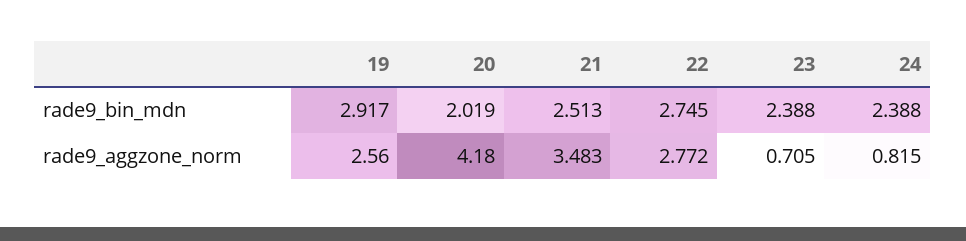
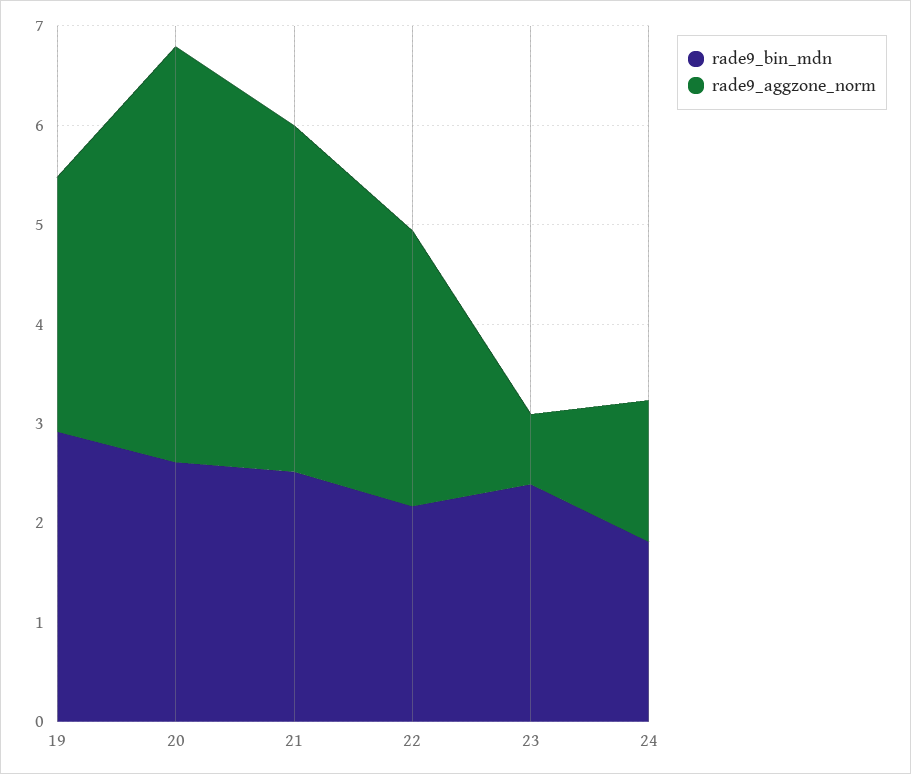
rade9_bin_mdn, 20: 2.019 -> 2.6
rade9_bin_mdn, 22: 2.745 -> 2.2
rade9_bin_mdn, 24: 2.388 -> 1.8
rade9_aggzone_norm, 24: 0.815 -> 1.4

